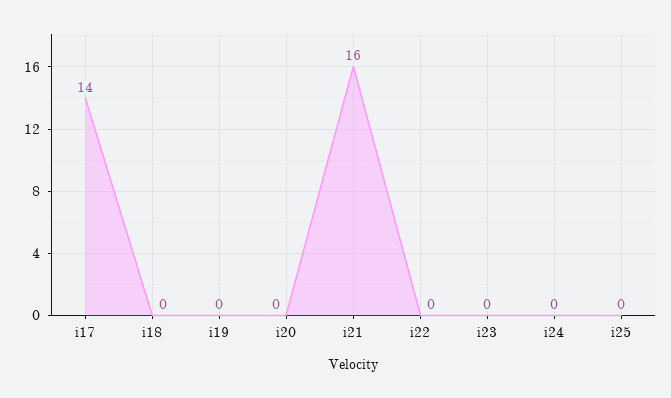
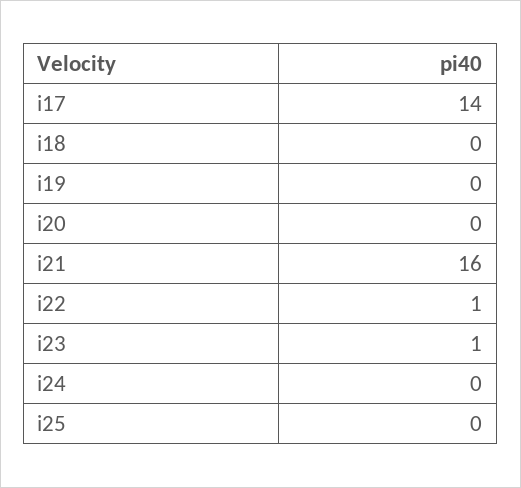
i22: 0 -> 1
i23: 0 -> 1

